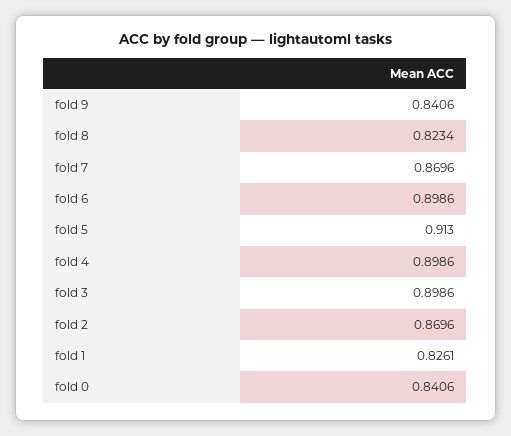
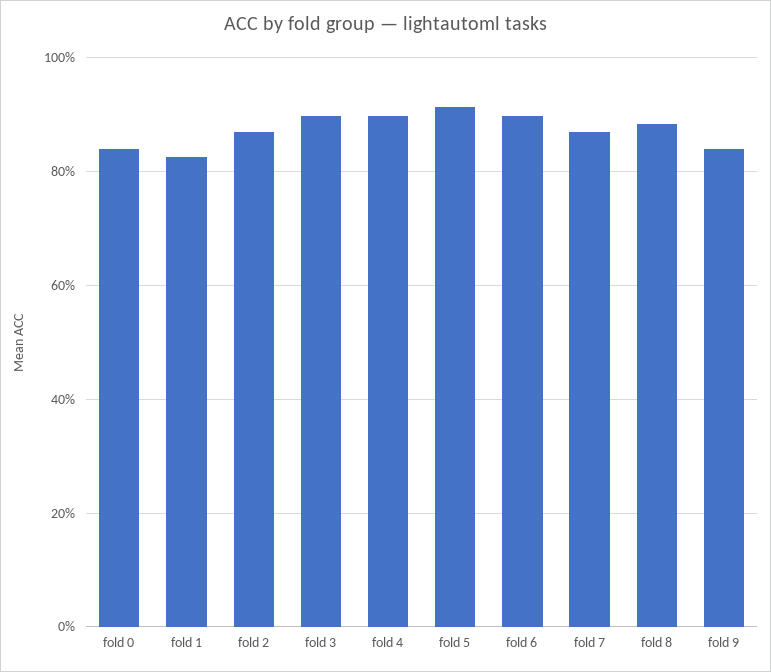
fold 8: 0.8234 -> 0.88

